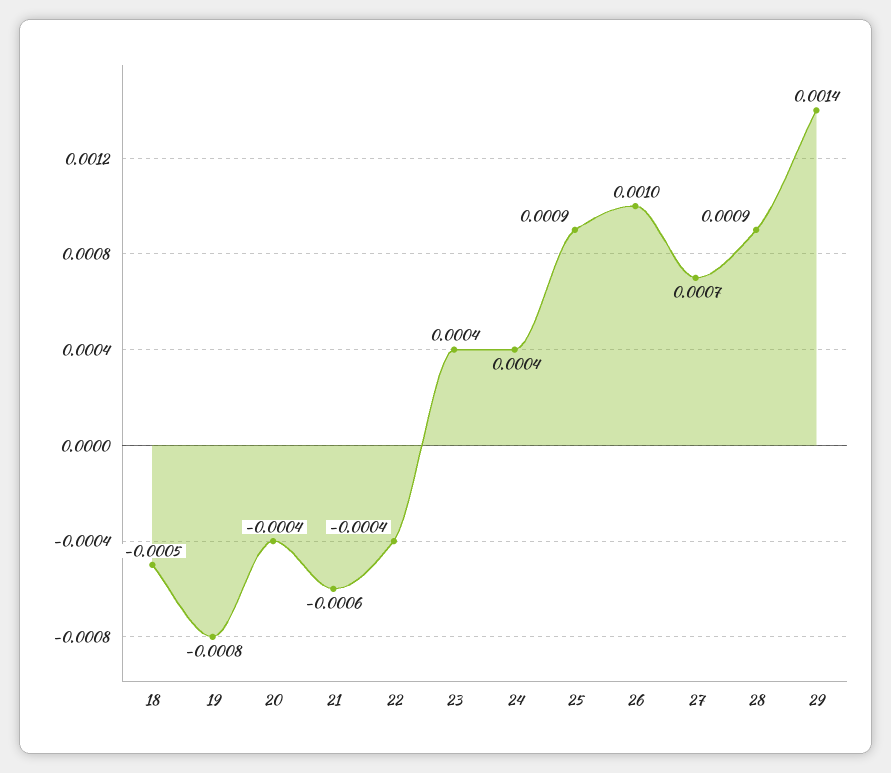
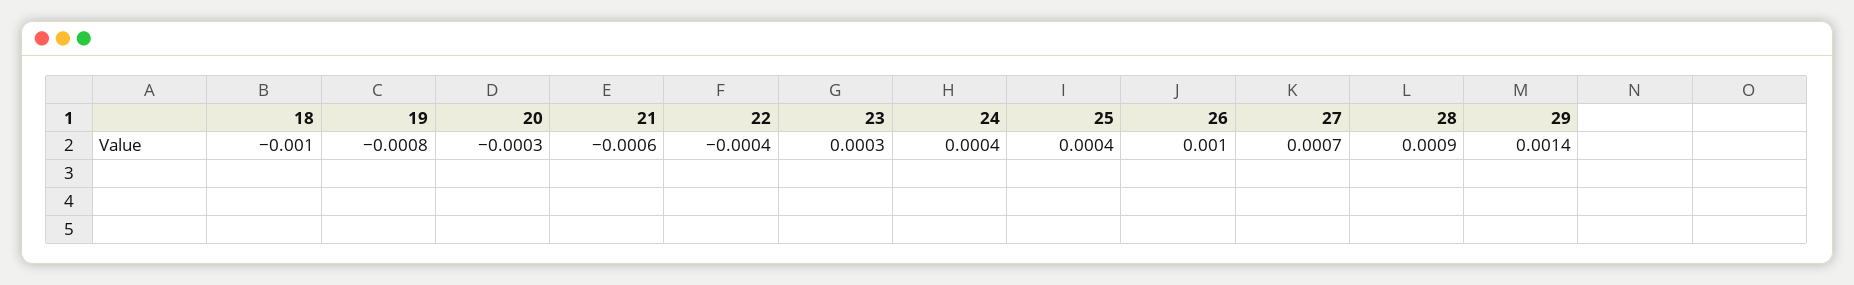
18: -0.0005 -> -0.001
20: -0.0004 -> -0.0003
23: 0.0004 -> 0.0003
25: 0.0009 -> 0.0004

